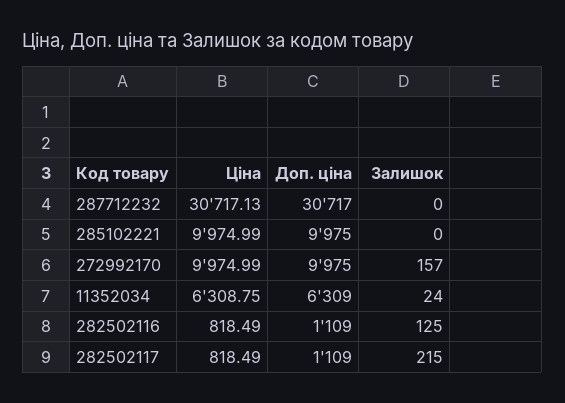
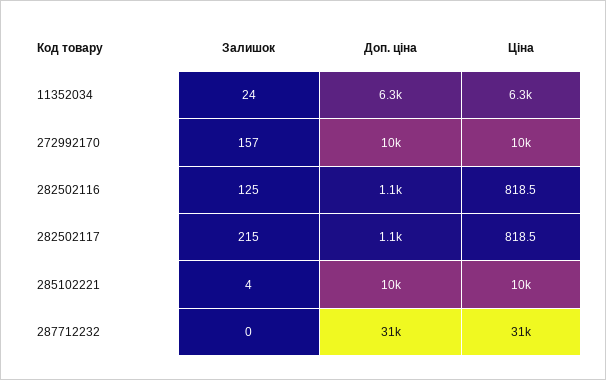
Залишок, 285102221: 0 -> 4

